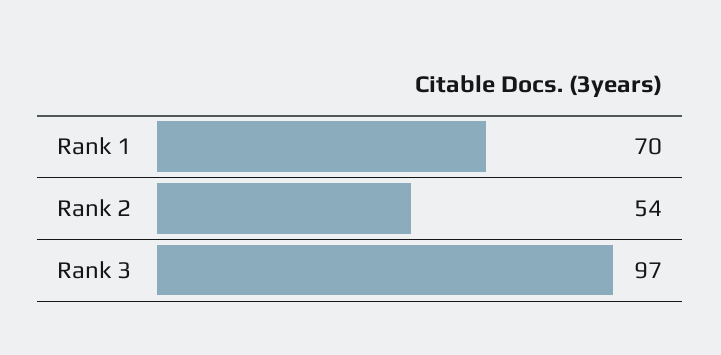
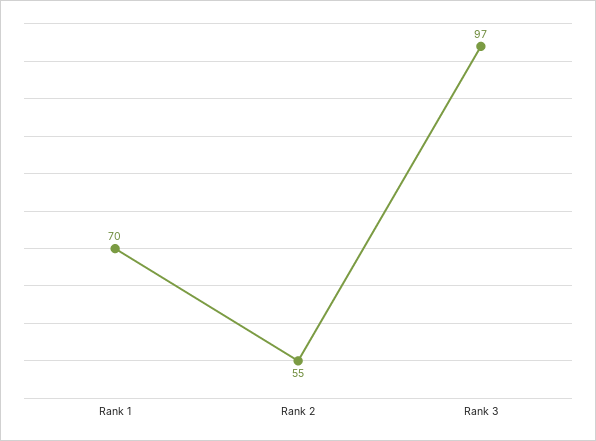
Rank 2: 54 -> 55

